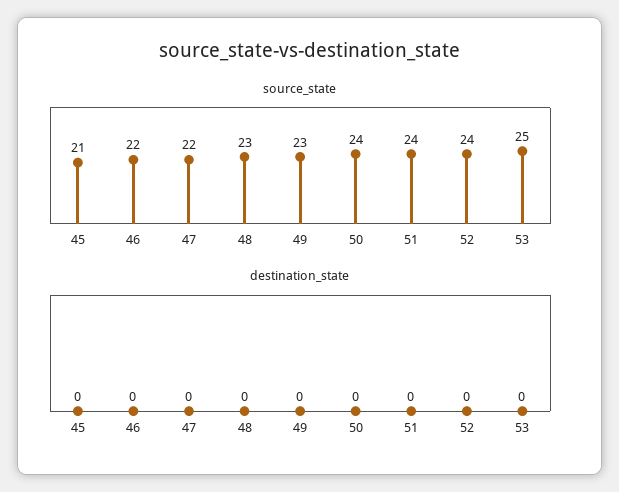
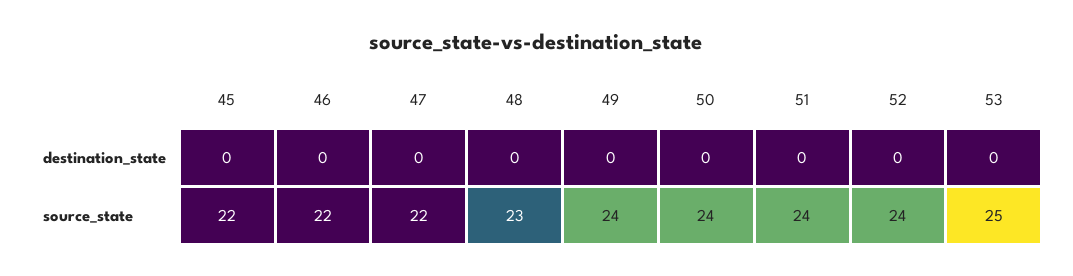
source_state, 45: 21 -> 22
source_state, 49: 23 -> 24

